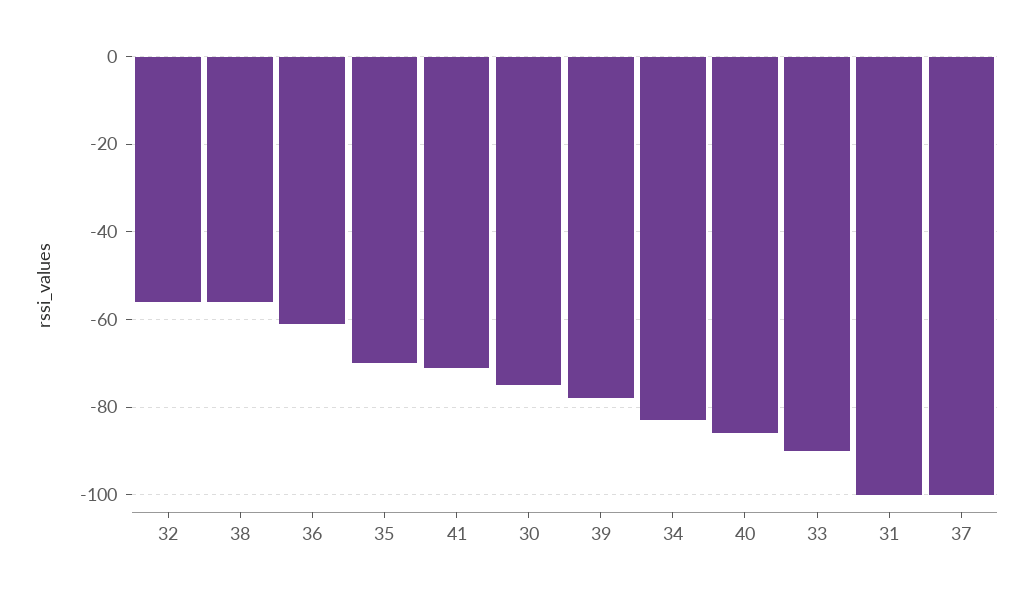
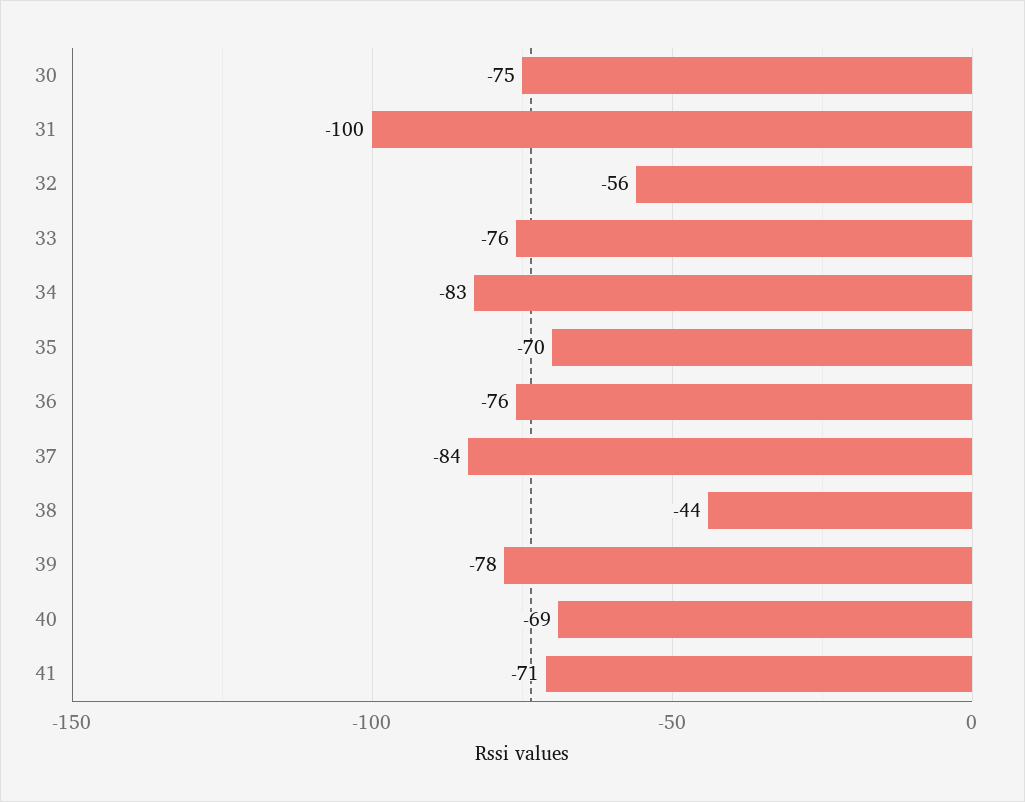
38: -55 -> -44
36: -60 -> -76
40: -85 -> -69
33: -90 -> -76
37: -100 -> -84

